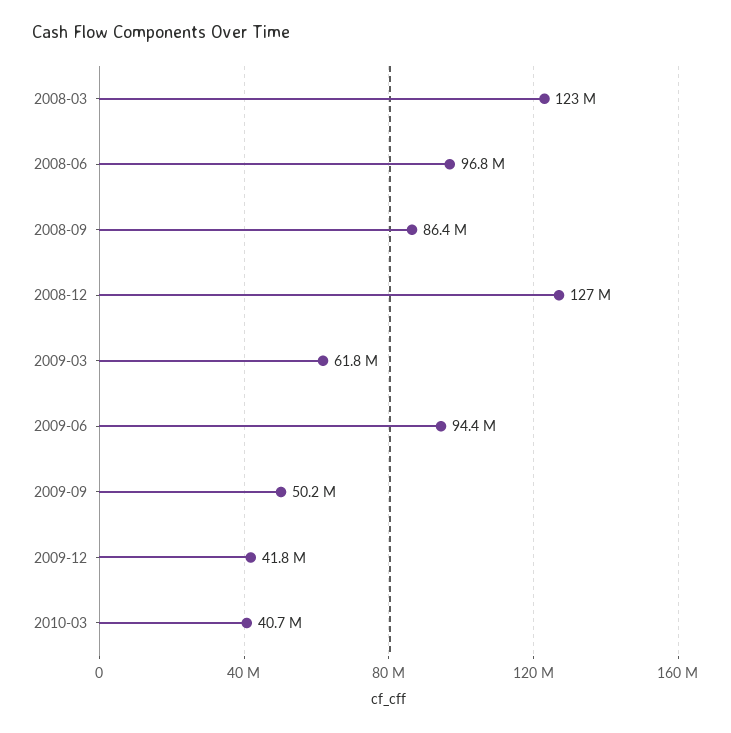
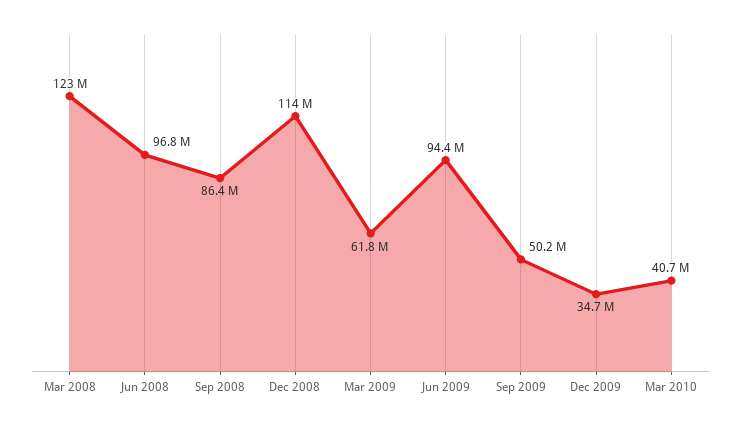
2008-12: 127000000 -> 114000000
2009-12: 41800000 -> 34700000

